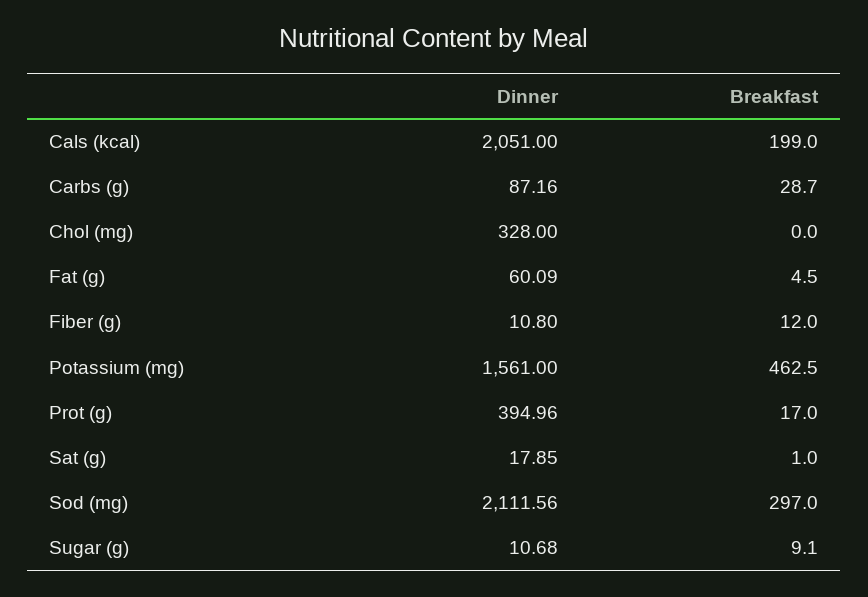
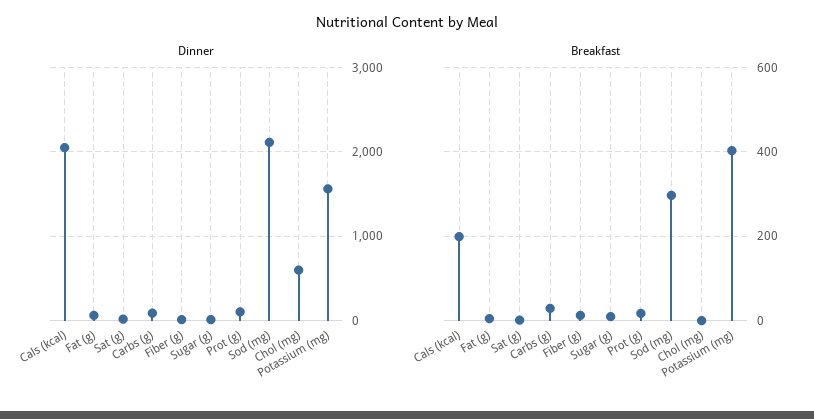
Dinner, Chol (mg): 328 -> 600
Breakfast, Potassium (mg): 462.5 -> 400
Dinner, Prot (g): 394.96 -> 100

